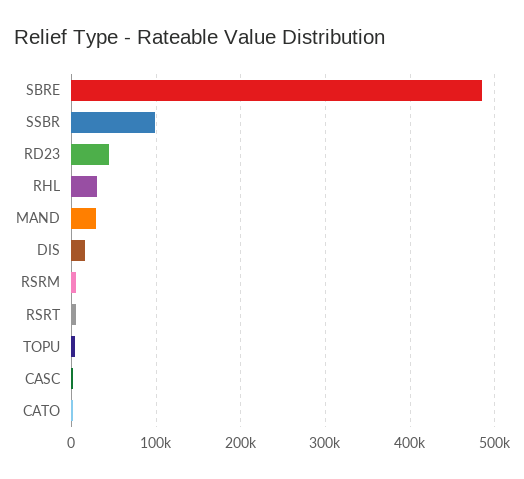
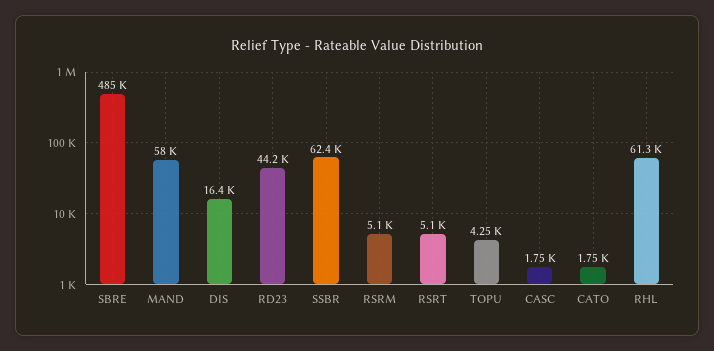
SSBR: 100000 -> 62400
RHL: 30000 -> 61300
MAND: 30000 -> 58000

